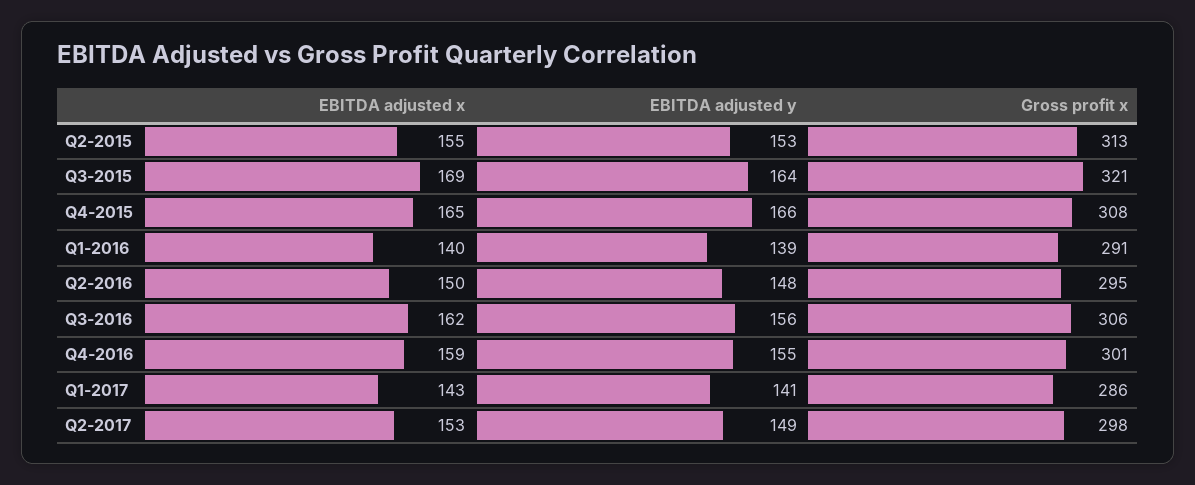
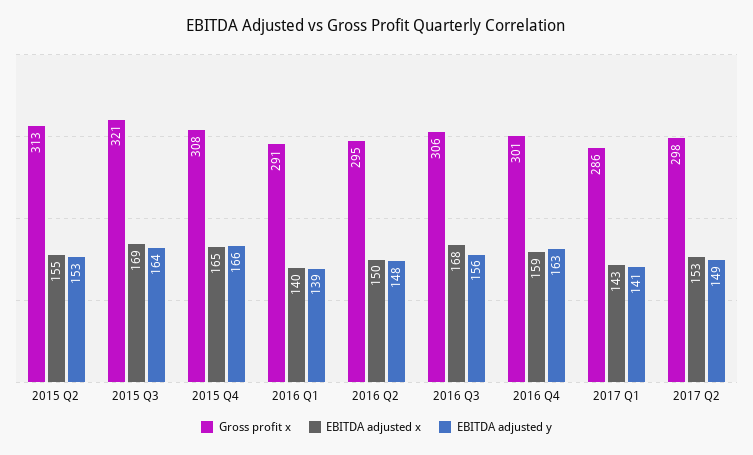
EBITDA adjusted x, Q3-2016: 162 -> 168
EBITDA adjusted y, Q4-2016: 155 -> 163

